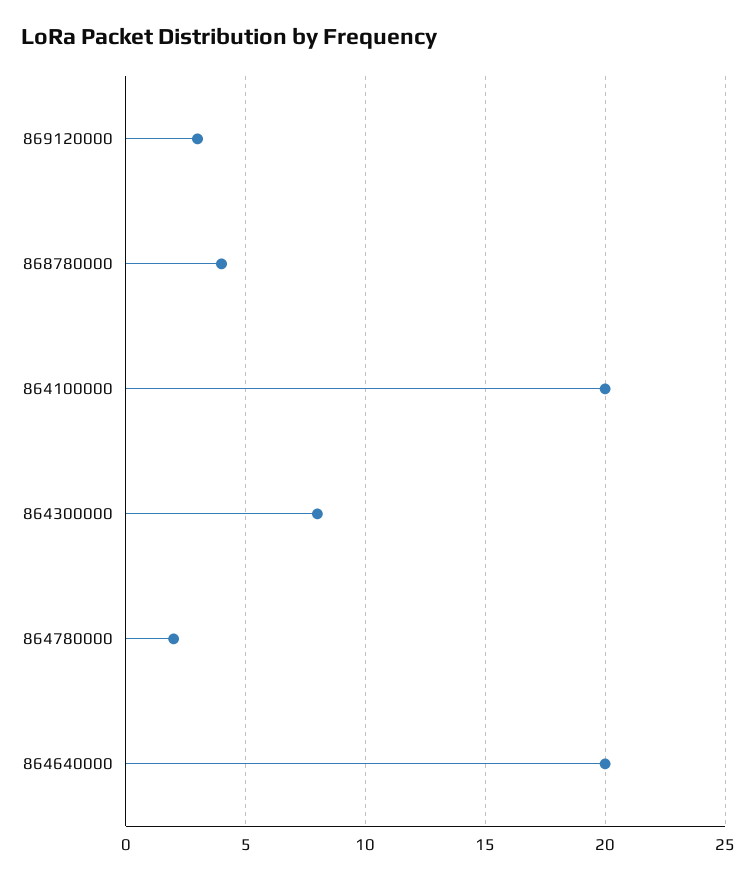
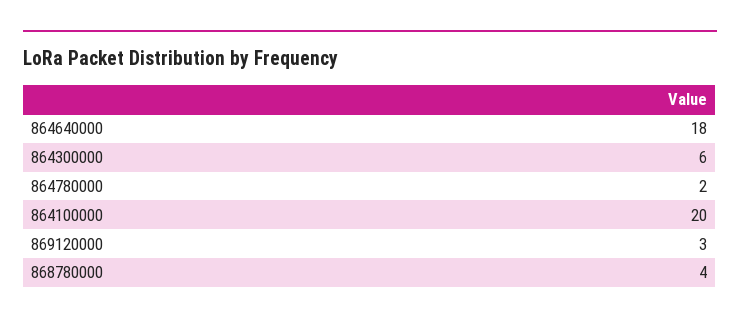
864300000: 8 -> 6
864640000: 20 -> 18

